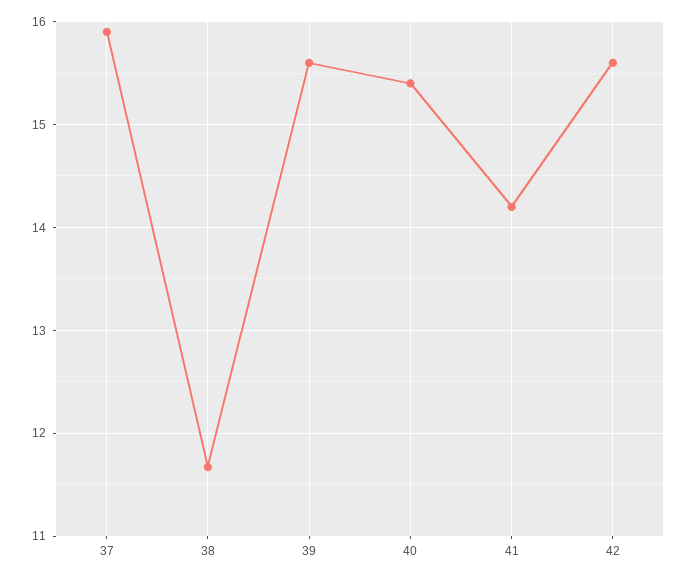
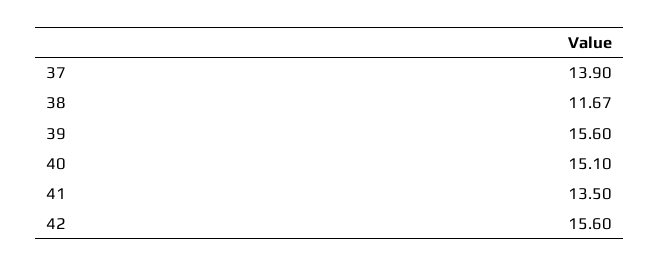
37: 15.9 -> 13.9
40: 15.4 -> 15.1
41: 14.2 -> 13.5

